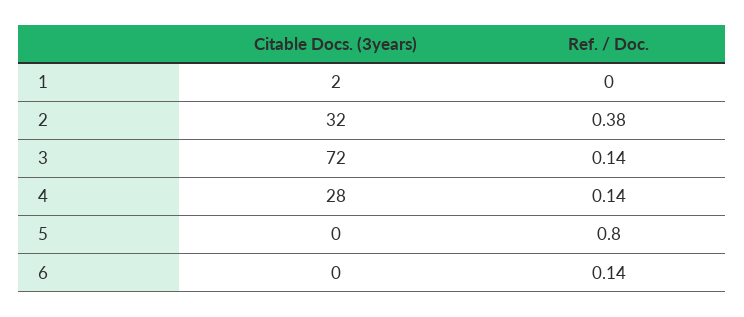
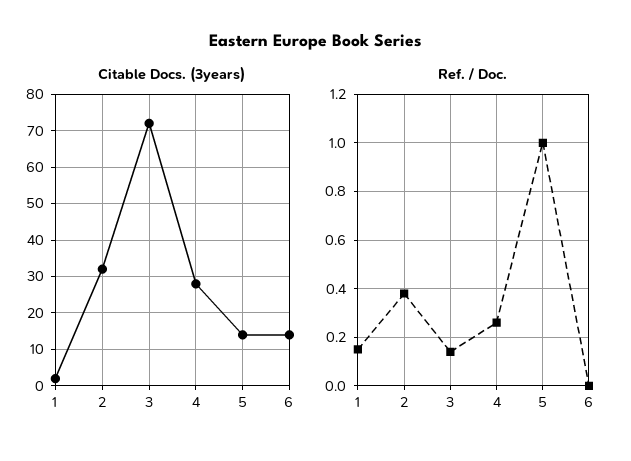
Ref. / Doc., 1: 0 -> 0.15
Ref. / Doc., 4: 0.14 -> 0.25
Citable Docs. (3years), 5: 0 -> 15
Ref. / Doc., 5: 0.8 -> 1
Citable Docs. (3years), 6: 0 -> 15
Ref. / Doc., 6: 0.14 -> 0

